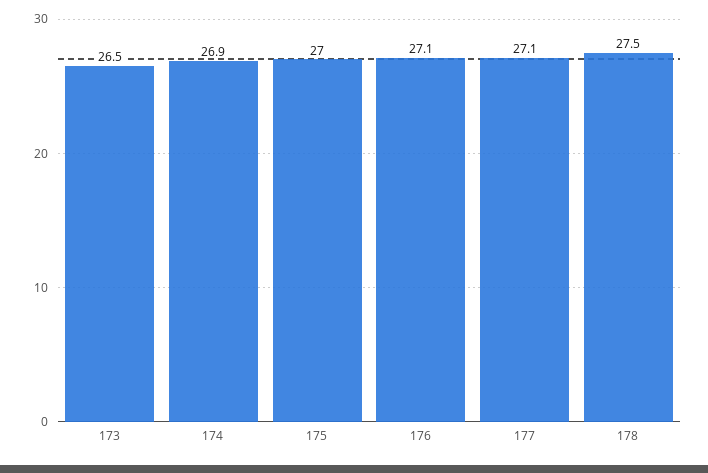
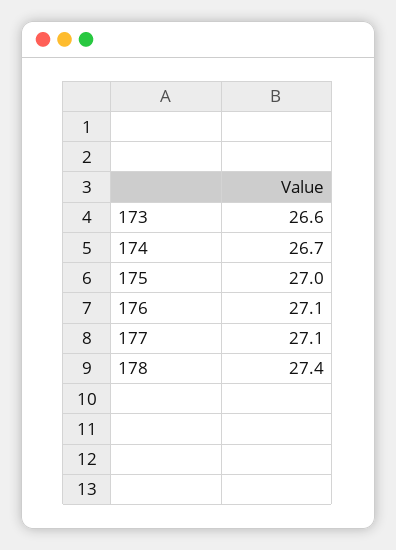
173: 26.5 -> 26.6
174: 26.9 -> 26.7
178: 27.5 -> 27.4

